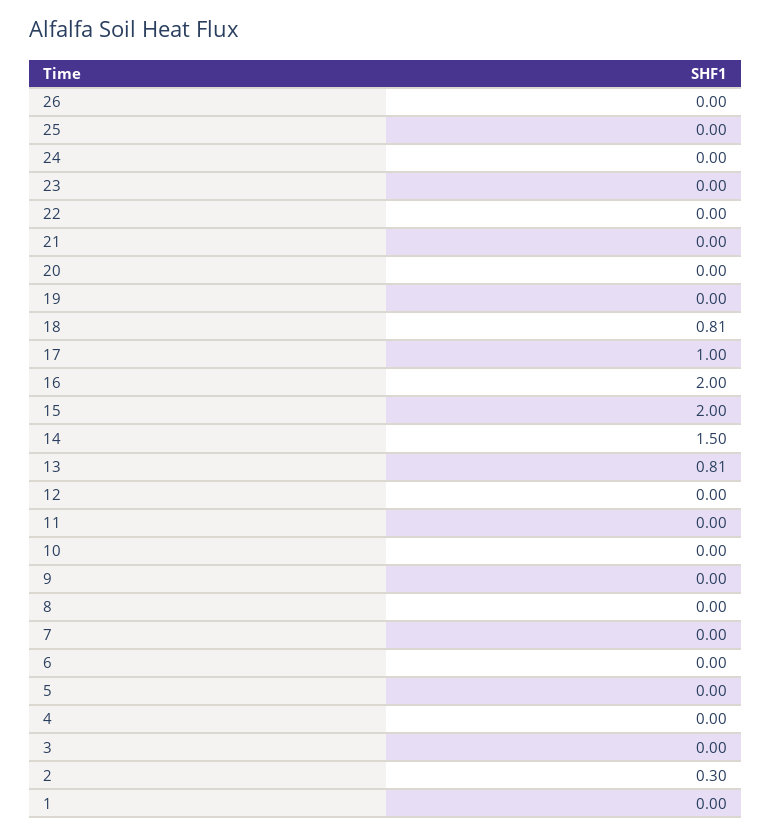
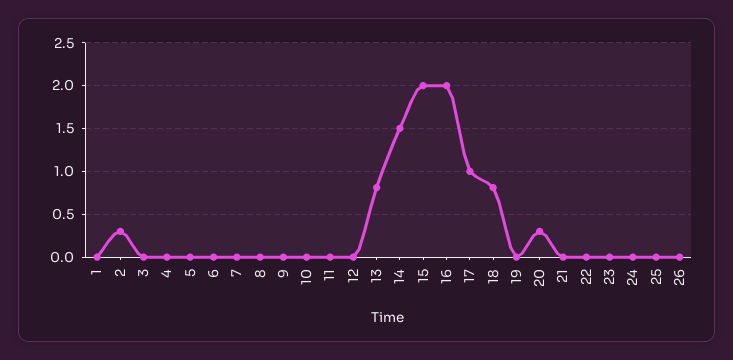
20: 0 -> 0.3

